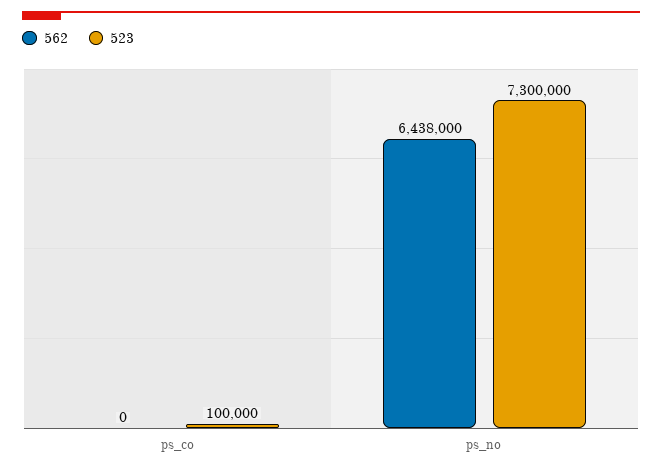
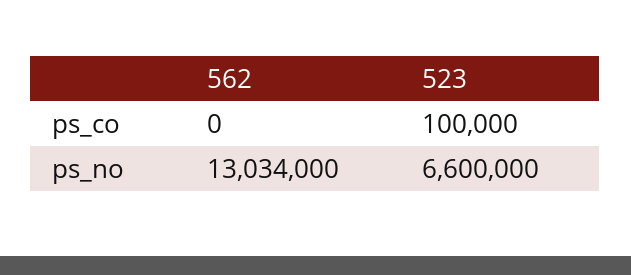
562, ps_no: 6438000 -> 13034000
523, ps_no: 7300000 -> 6600000

